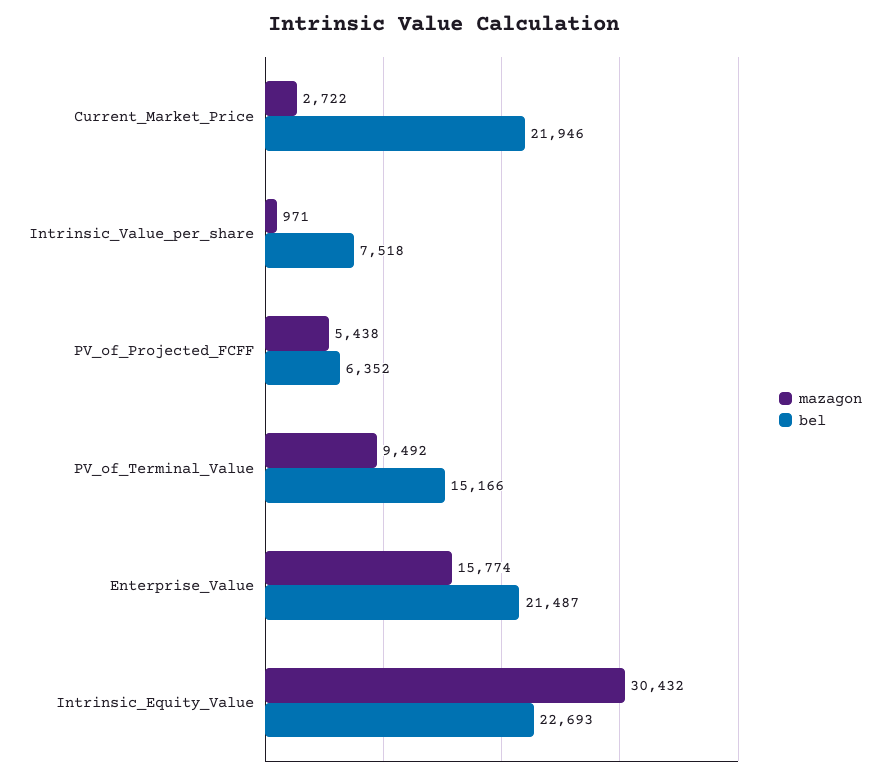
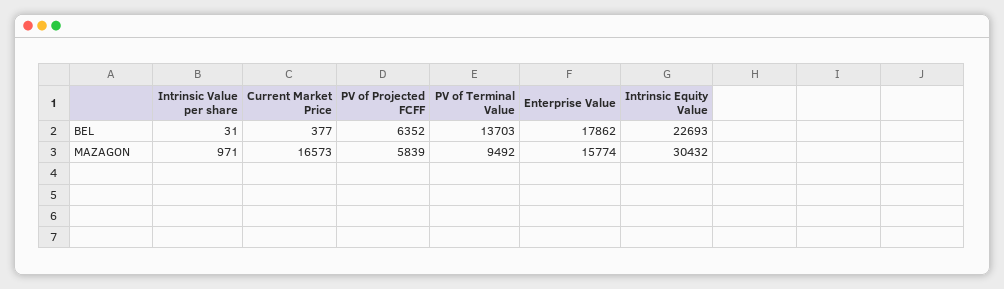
mazagon, Current_Market_Price: 2722 -> 16573
bel, Current_Market_Price: 21946 -> 377
bel, Intrinsic_Value_per_share: 7518 -> 31
mazagon, PV_of_Projected_FCFF: 5438 -> 5839
bel, PV_of_Terminal_Value: 15166 -> 13703
bel, Enterprise_Value: 21487 -> 17862

